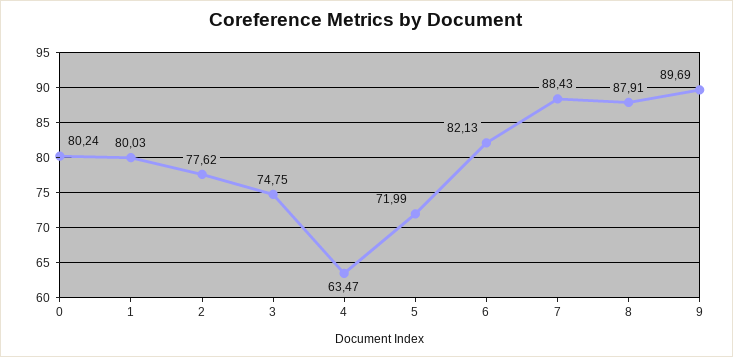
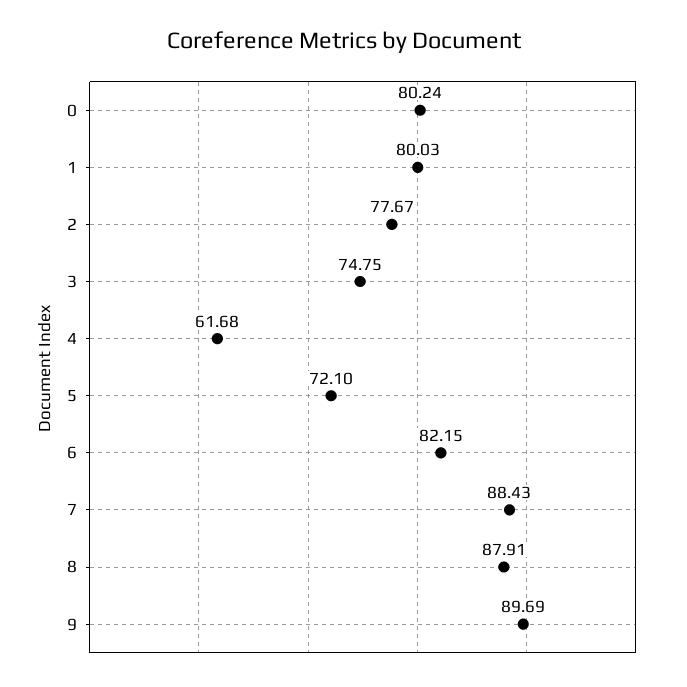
2: 77.62 -> 77.67
4: 63.47 -> 61.68
5: 71.99 -> 72.1
6: 82.13 -> 82.15

